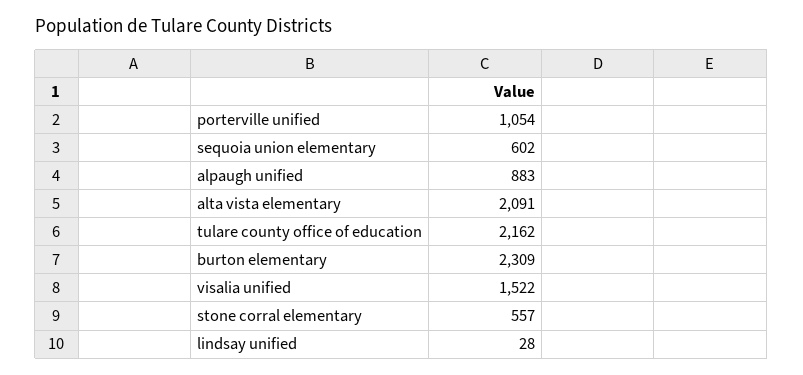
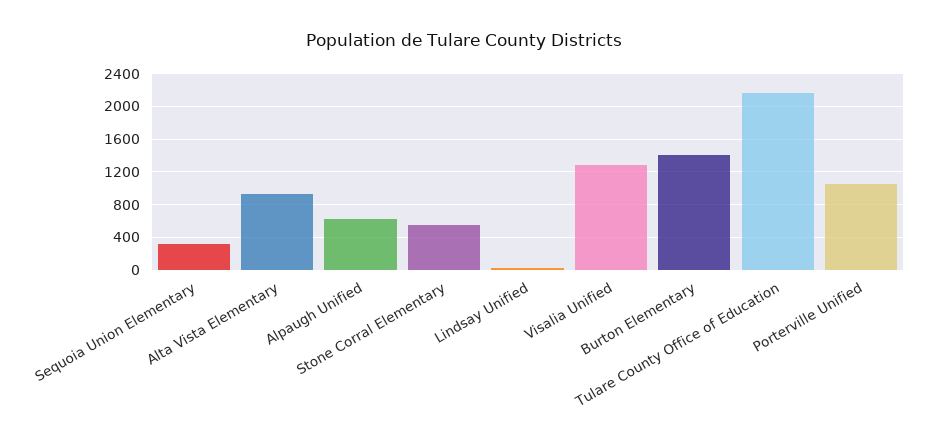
sequoia union elementary: 602 -> 300
alpaugh unified: 883 -> 600
alta vista elementary: 2091 -> 900
burton elementary: 2309 -> 1400
visalia unified: 1522 -> 1300

